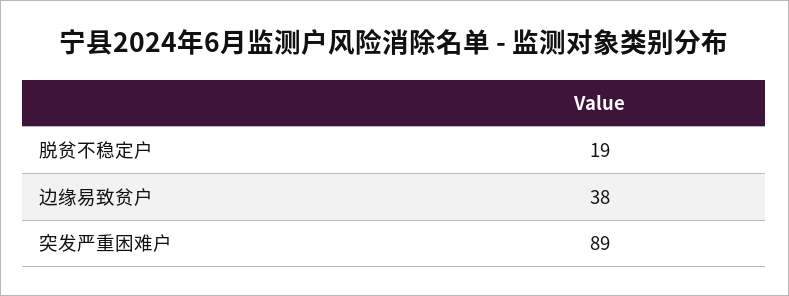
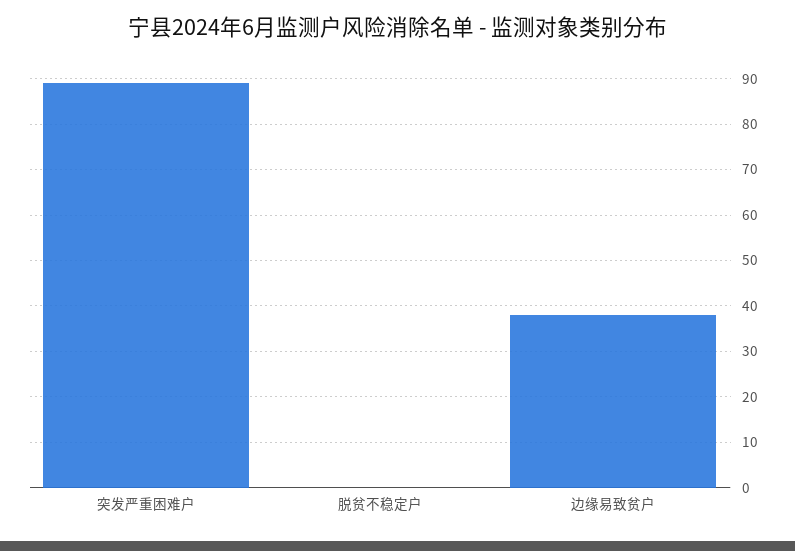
脱贫不稳定户: 19 -> 0

